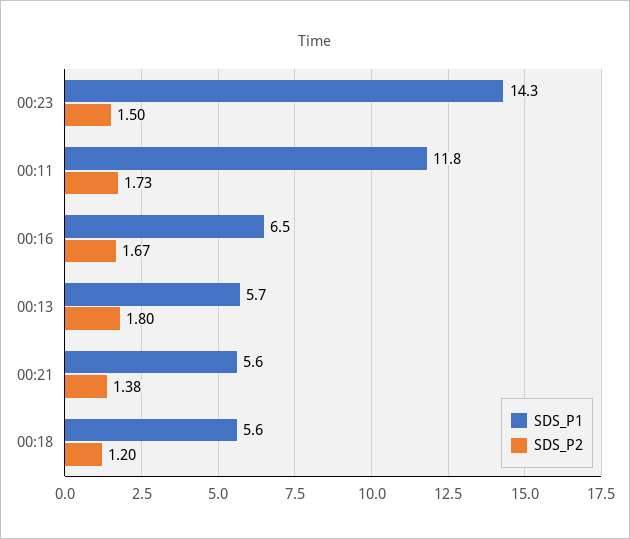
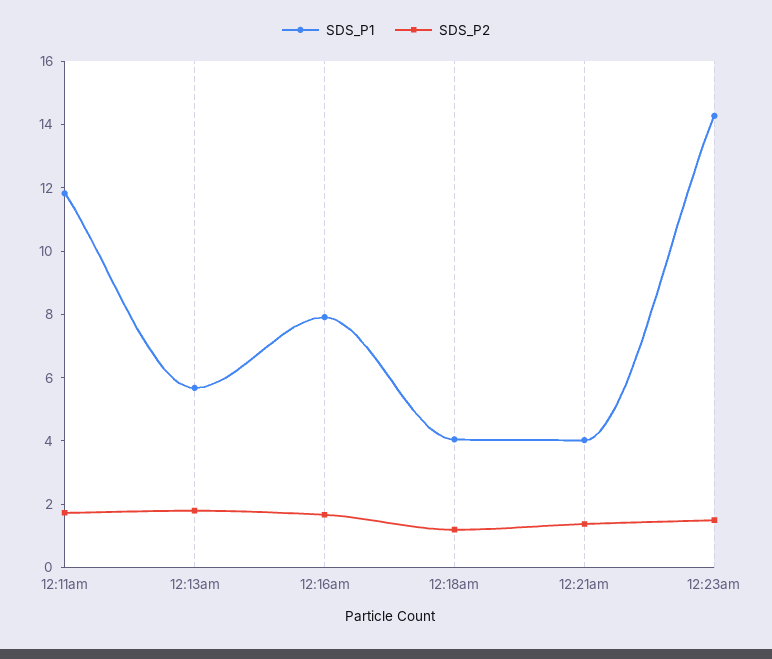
SDS_P1, 00:16: 6.5 -> 8
SDS_P1, 00:21: 5.6 -> 4
SDS_P1, 00:18: 5.6 -> 4

